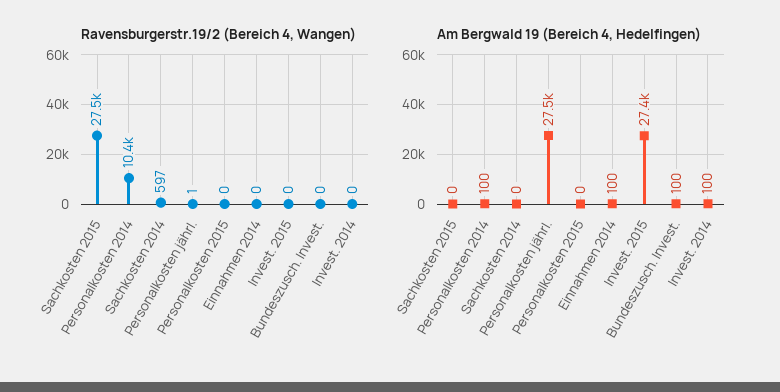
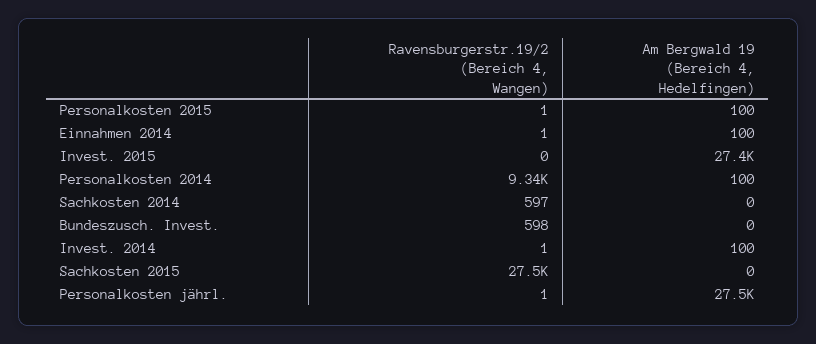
Ravensburgerstr.19/2 (Bereich 4, Wangen), Personalkosten 2014: 10400 -> 9340
Ravensburgerstr.19/2 (Bereich 4, Wangen), Personalkosten 2015: 0 -> 1
Ravensburgerstr.19/2 (Bereich 4, Wangen), Einnahmen 2014: 0 -> 1
Ravensburgerstr.19/2 (Bereich 4, Wangen), Bundeszusch. Invest.: 0 -> 598
Ravensburgerstr.19/2 (Bereich 4, Wangen), Invest. 2014: 0 -> 1
Am Bergwald 19 (Bereich 4, Hedelfingen), Personalkosten 2015: 0 -> 100
Am Bergwald 19 (Bereich 4, Hedelfingen), Bundeszusch. Invest.: 100 -> 0

